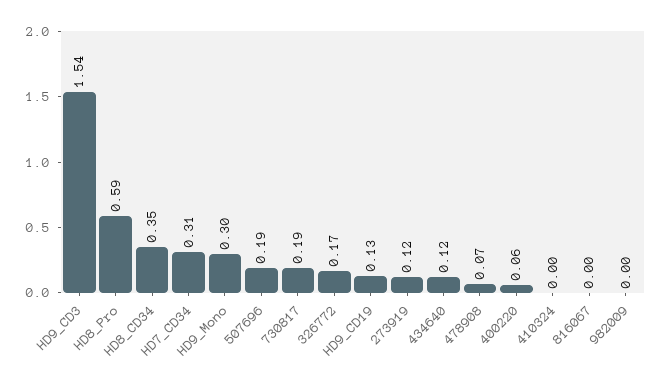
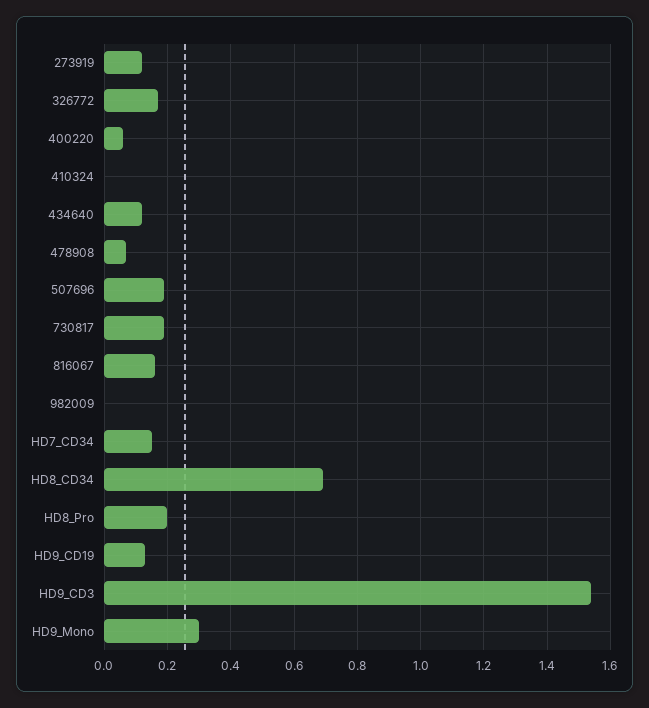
HD8_Pro: 0.59 -> 0.2
HD8_CD34: 0.35 -> 0.7
HD7_CD34: 0.31 -> 0.15
816067: 0 -> 0.15

